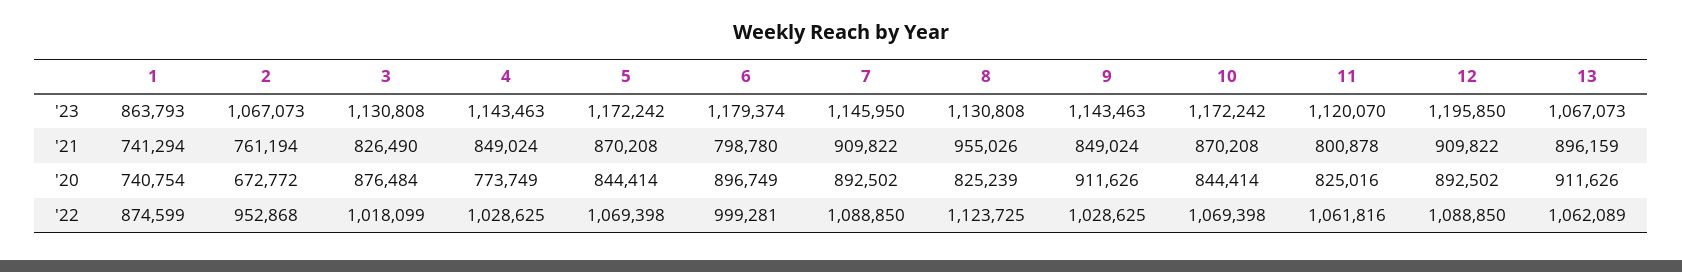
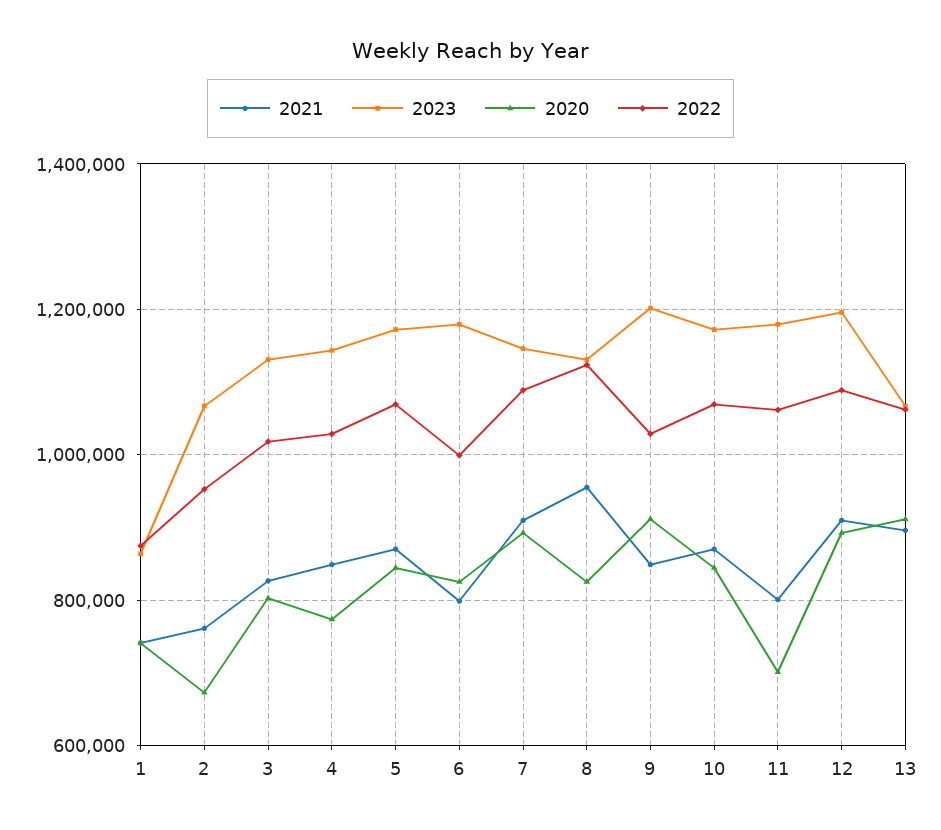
'23, 9: 1143463 -> 1200000
'23, 11: 1120070 -> 1180000
'20, 3: 876484 -> 800000
'20, 6: 896749 -> 820000
'20, 11: 825016 -> 700000

